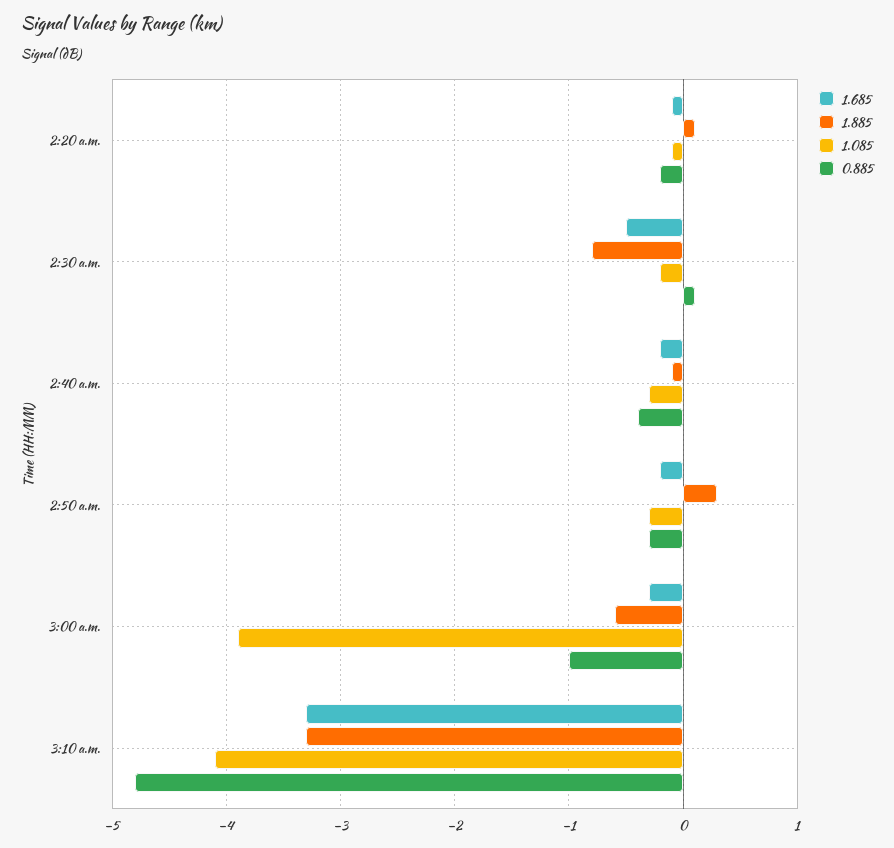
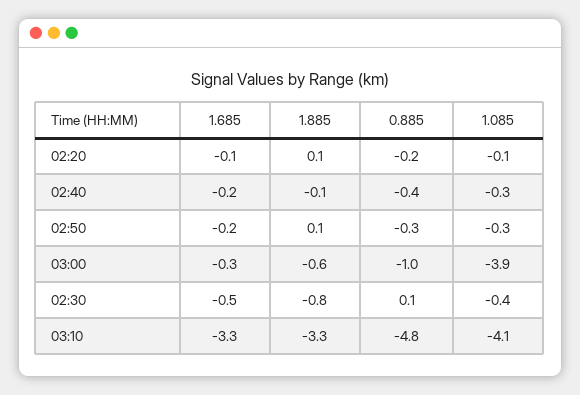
1.085, 2:30 a.m.: -0.2 -> -0.4
1.885, 2:50 a.m.: 0.3 -> 0.1

